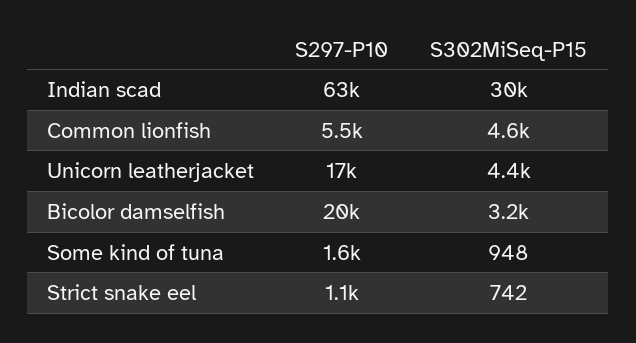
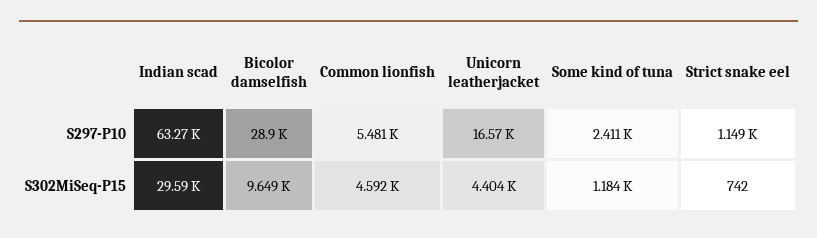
S297-P10, Bicolor damselfish: 20000 -> 28900
S302MiSeq-P15, Bicolor damselfish: 3200 -> 9649
S297-P10, Some kind of tuna: 1600 -> 2411
S302MiSeq-P15, Some kind of tuna: 948 -> 1184

